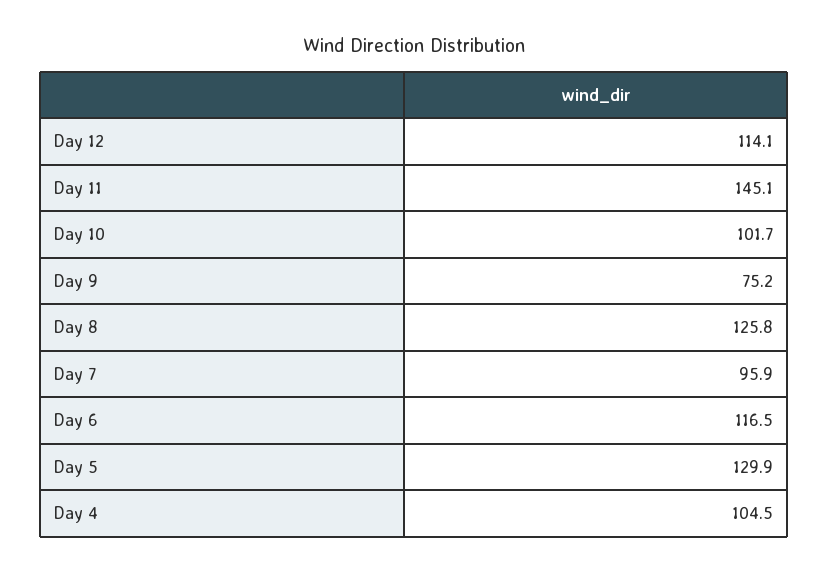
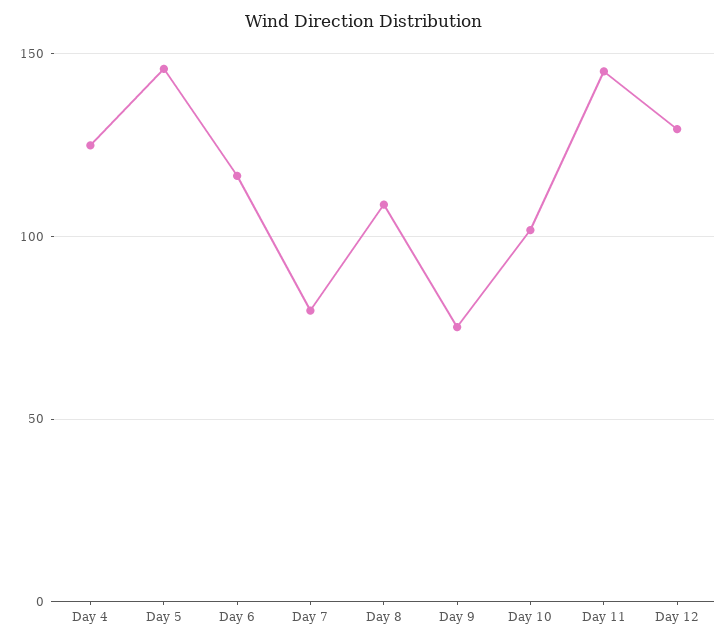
Day 12: 114.1 -> 130
Day 8: 125.8 -> 110
Day 7: 95.9 -> 80
Day 5: 129.9 -> 145
Day 4: 104.5 -> 125

